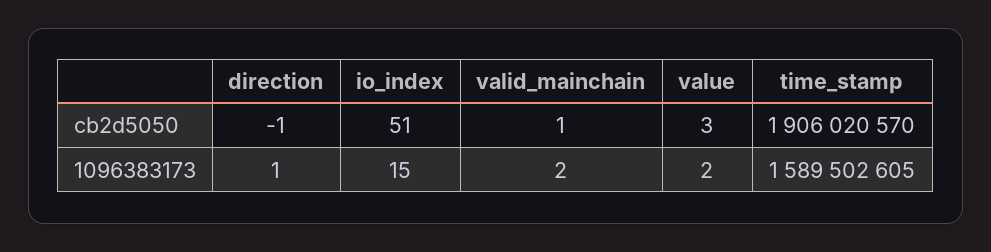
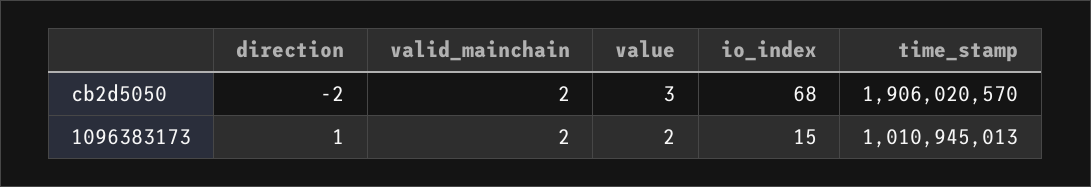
direction, cb2d5050: -1 -> -2
io_index, cb2d5050: 51 -> 68
valid_mainchain, cb2d5050: 1 -> 2
time_stamp, 1096383173: 1589502605 -> 1010945013

